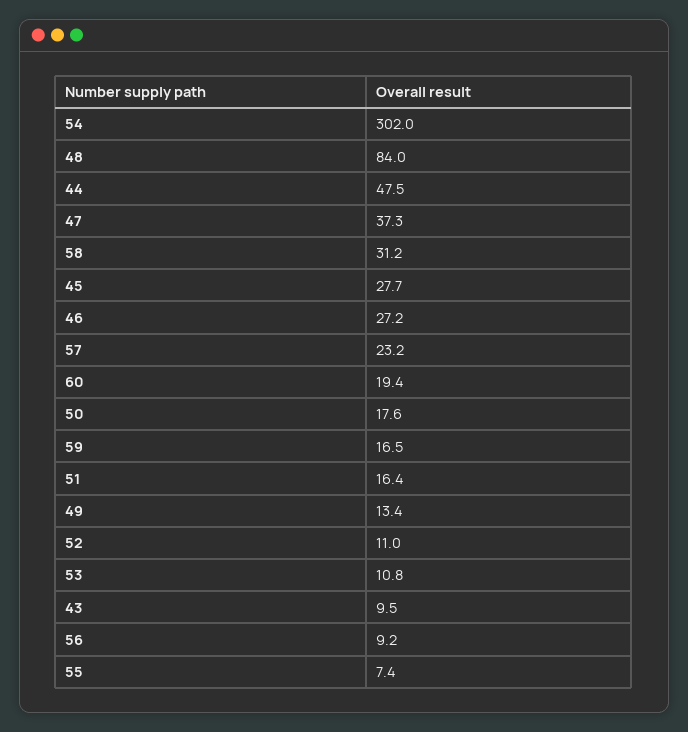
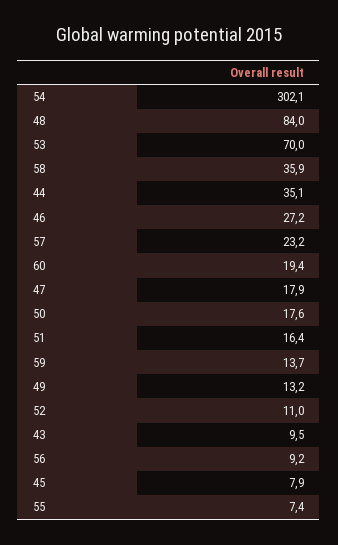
54: 302 -> 302.1
44: 47.5 -> 35.1
47: 37.3 -> 17.9
58: 31.2 -> 35.9
45: 27.7 -> 7.9
59: 16.5 -> 13.7
49: 13.4 -> 13.2
53: 10.8 -> 70

